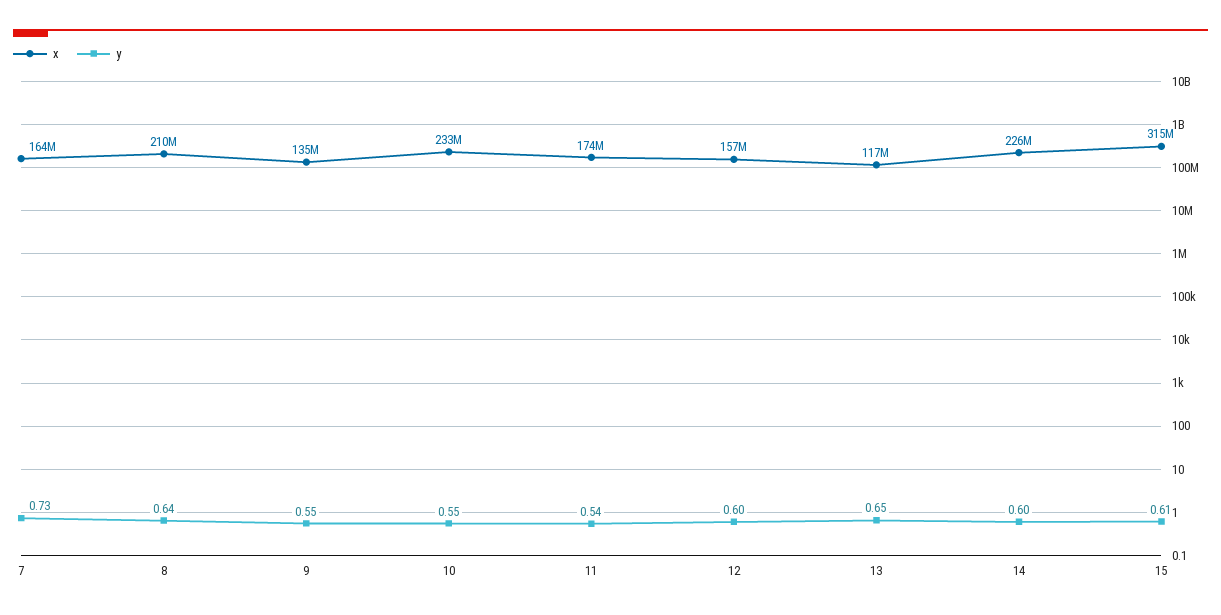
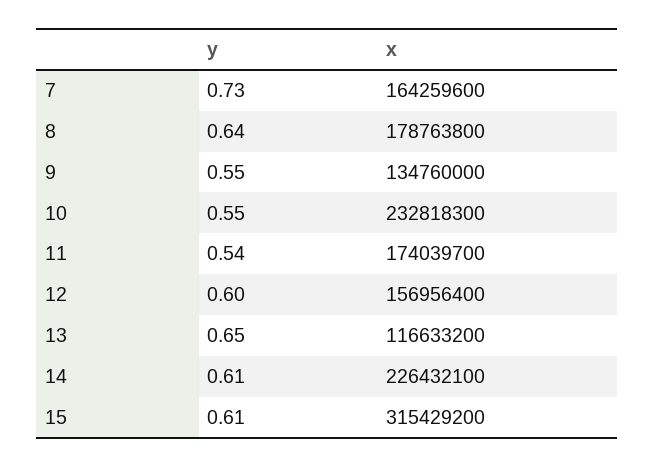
x, 8: 210000000 -> 178763800
y, 14: 0.6 -> 0.61

